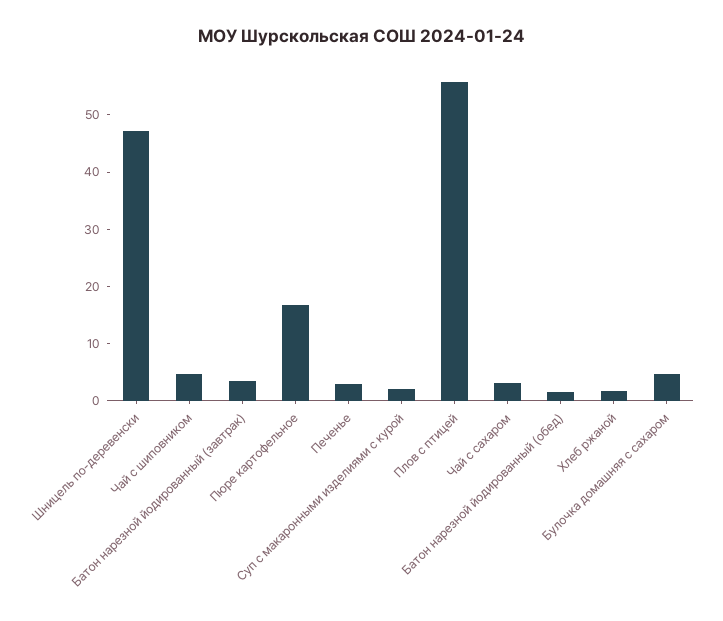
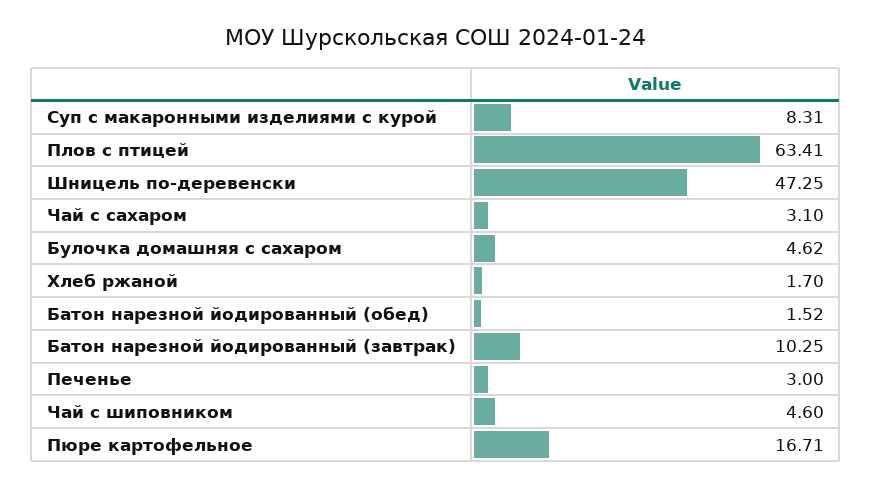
Батон нарезной йодированный (завтрак): 4 -> 10.25
Суп с макаронными изделиями с курой: 2 -> 8.31
Плов с птицей: 56 -> 63.41

